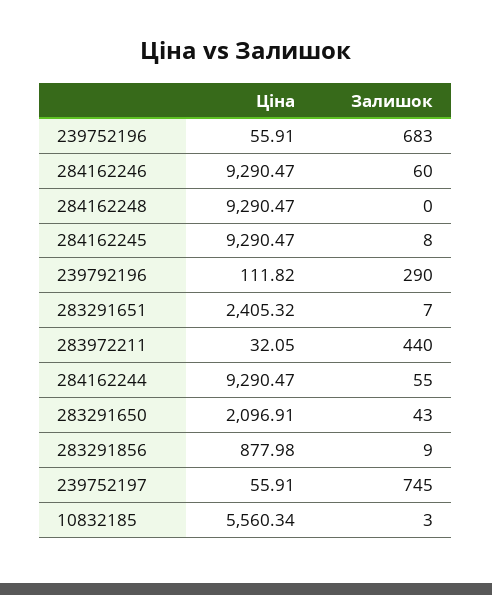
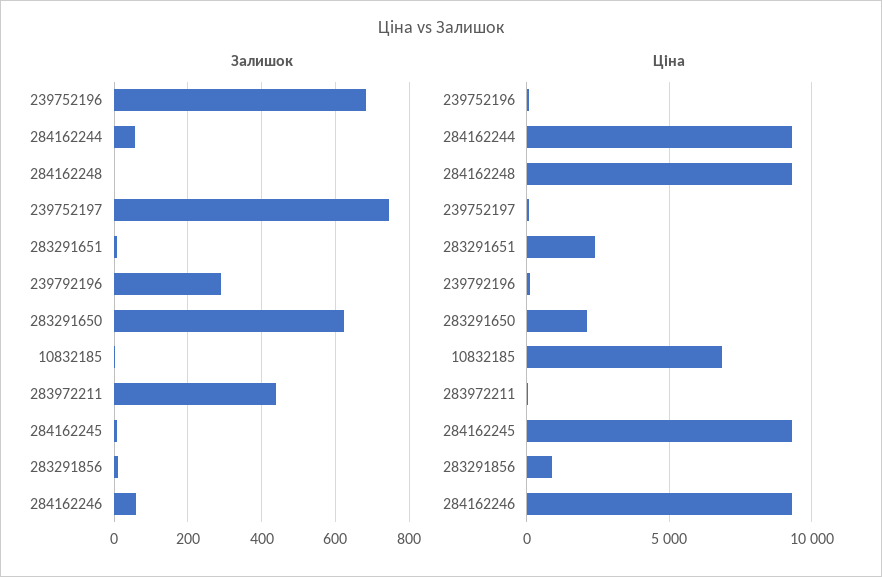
Залишок, 283291650: 43 -> 620
Ціна, 10832185: 5560.34 -> 7000

